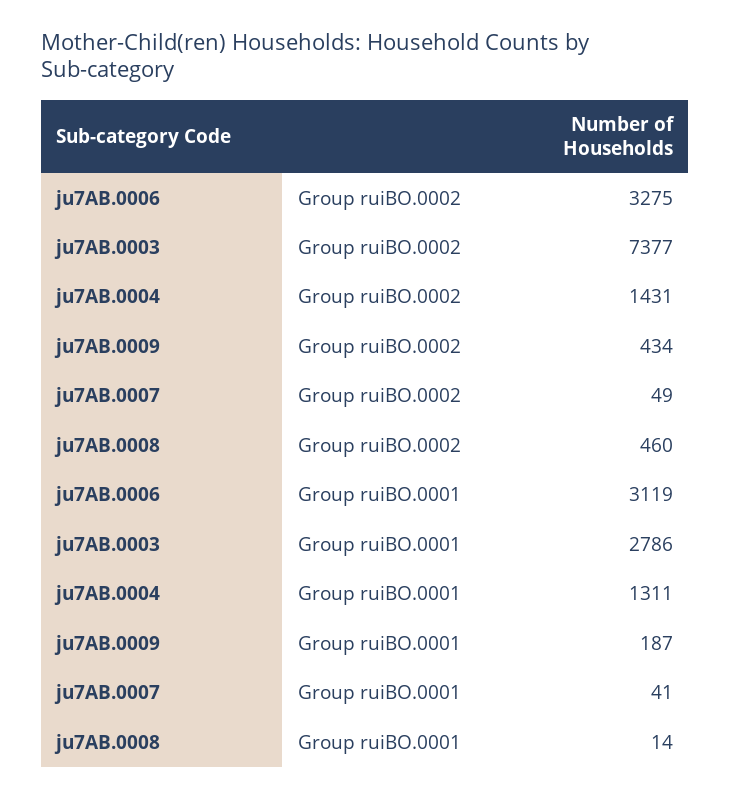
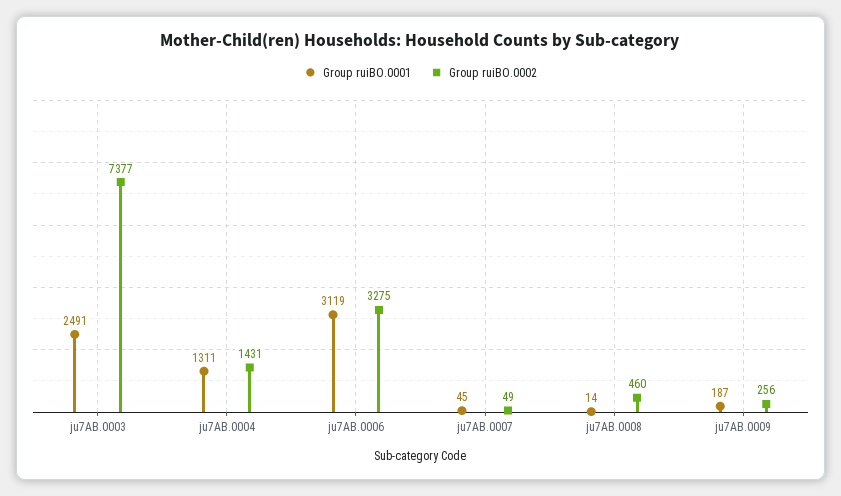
Group ruiBO.0002, ju7AB.0009: 434 -> 256
Group ruiBO.0001, ju7AB.0003: 2786 -> 2491
Group ruiBO.0001, ju7AB.0007: 41 -> 45

